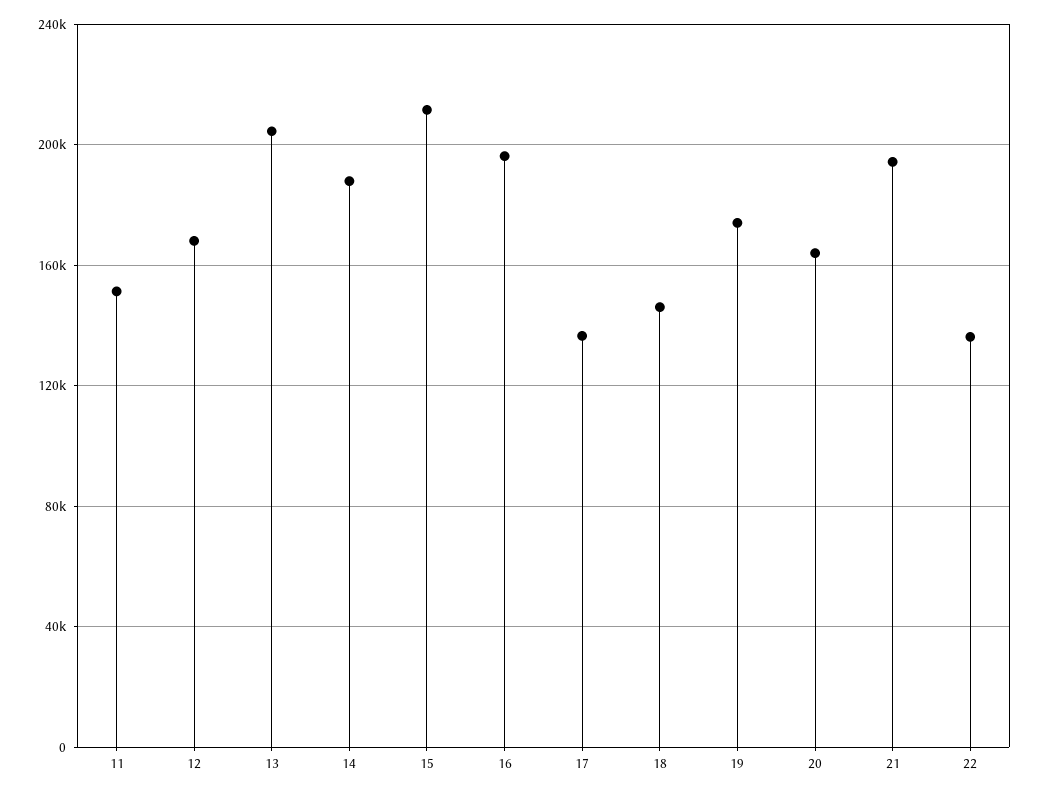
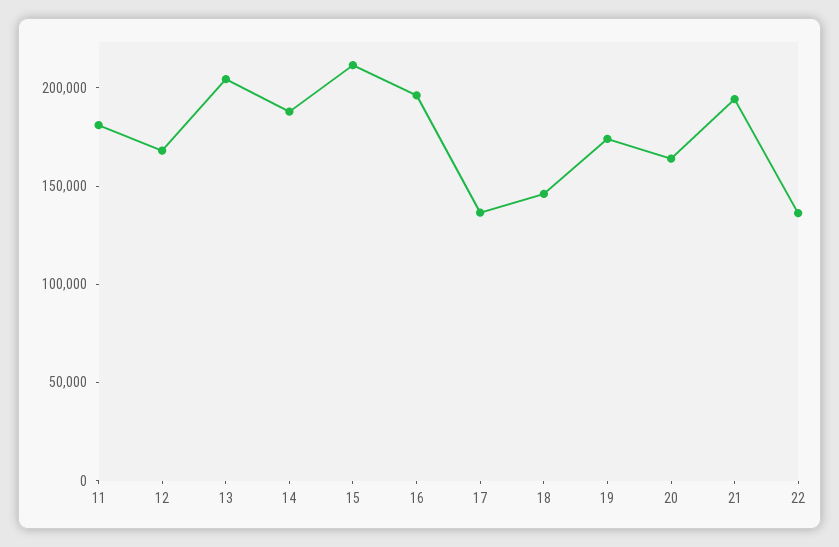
11: 150000 -> 180000

